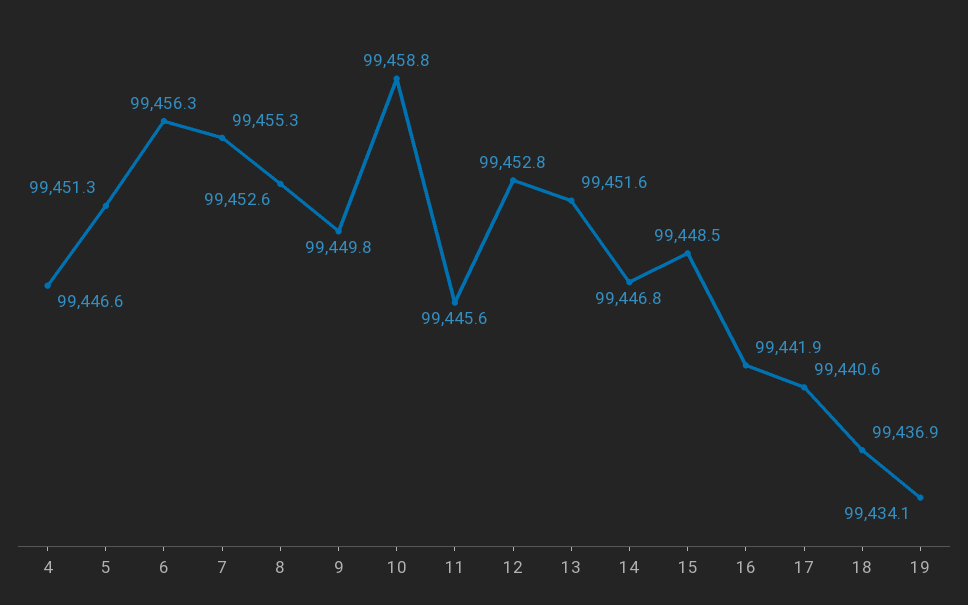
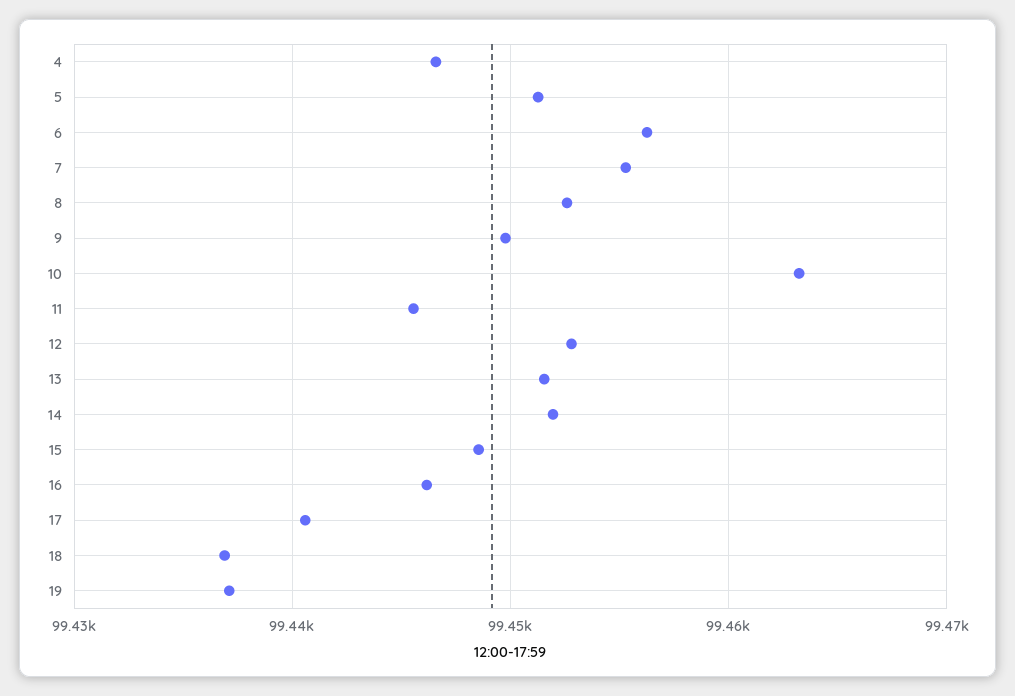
10: 99458.8 -> 99463
14: 99446.8 -> 99452
16: 99441.9 -> 99446
19: 99434.1 -> 99437

